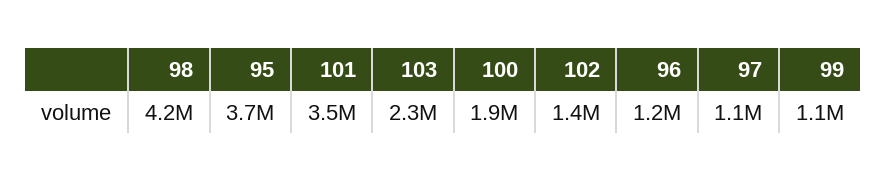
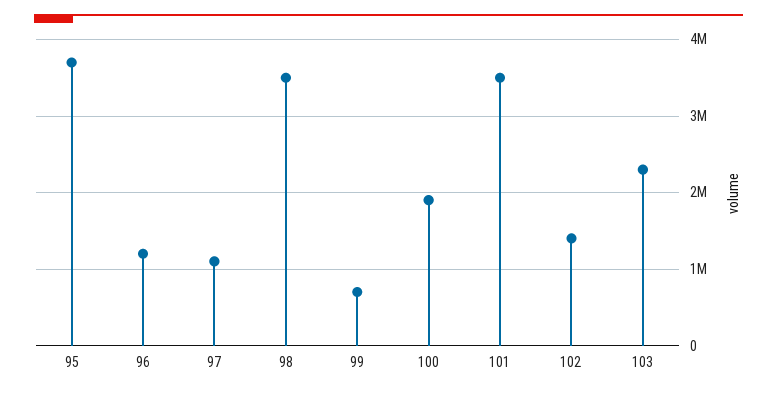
98: 4200000 -> 3500000
99: 1100000 -> 700000

